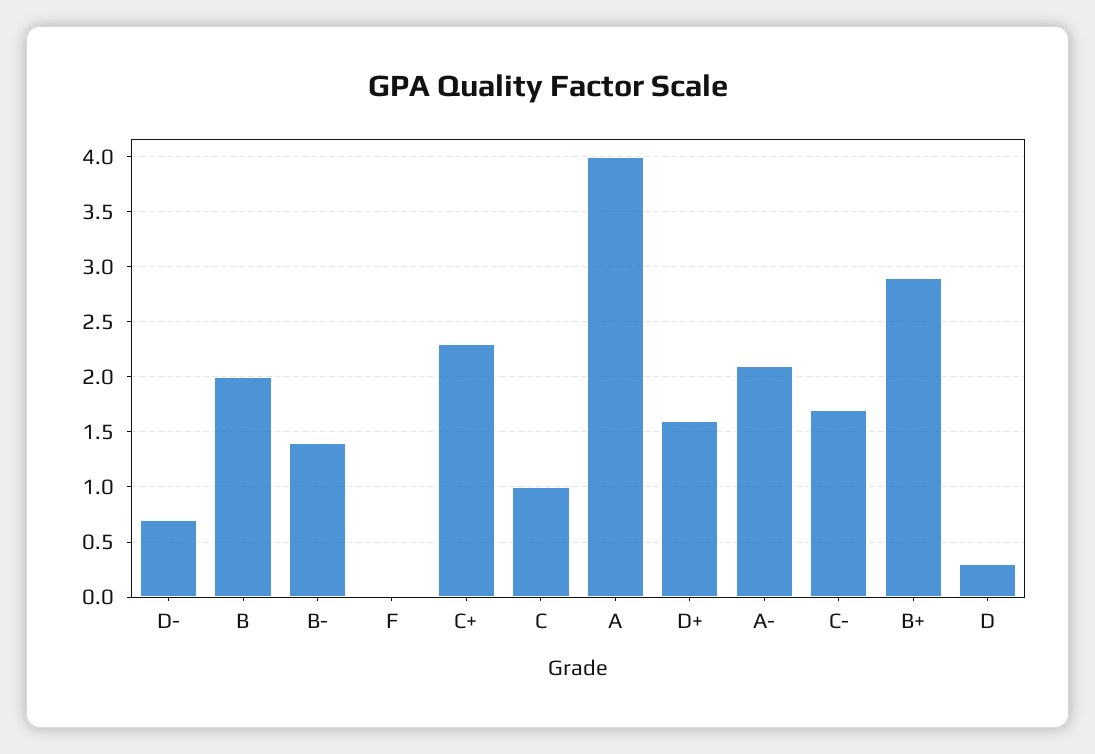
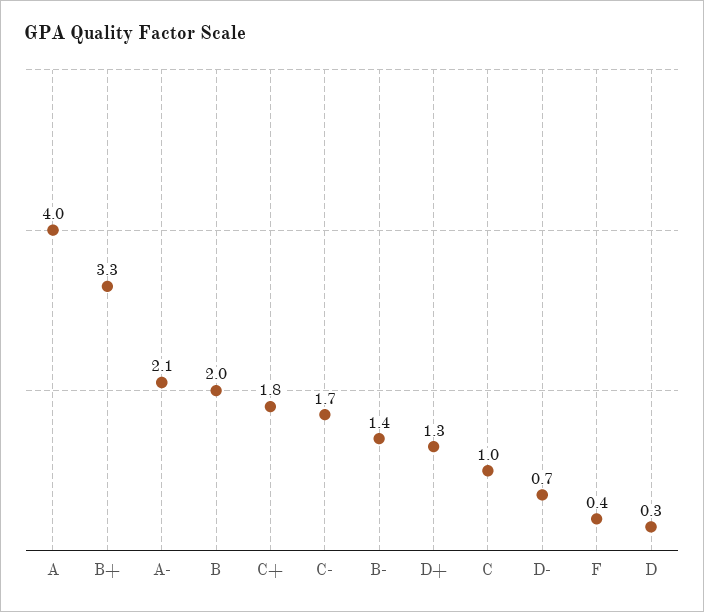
F: 0 -> 0.4
C+: 2.3 -> 1.8
D+: 1.6 -> 1.3
B+: 2.9 -> 3.3

